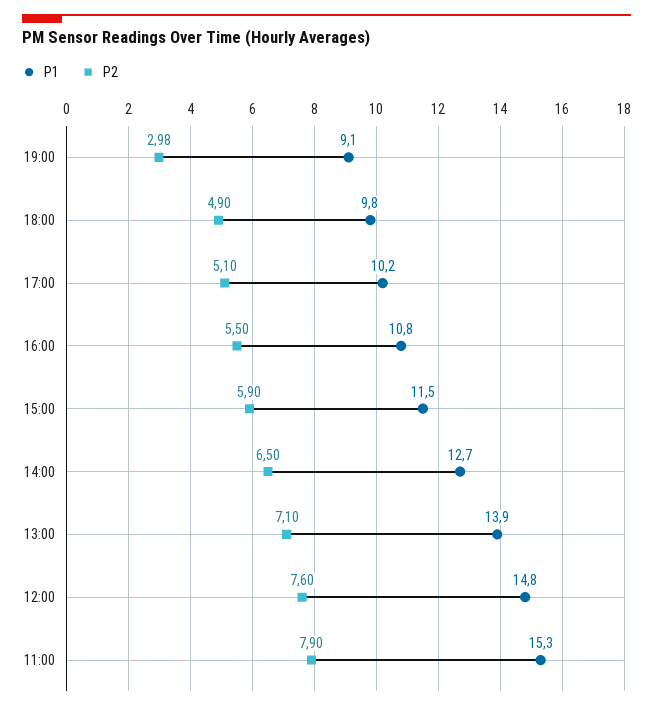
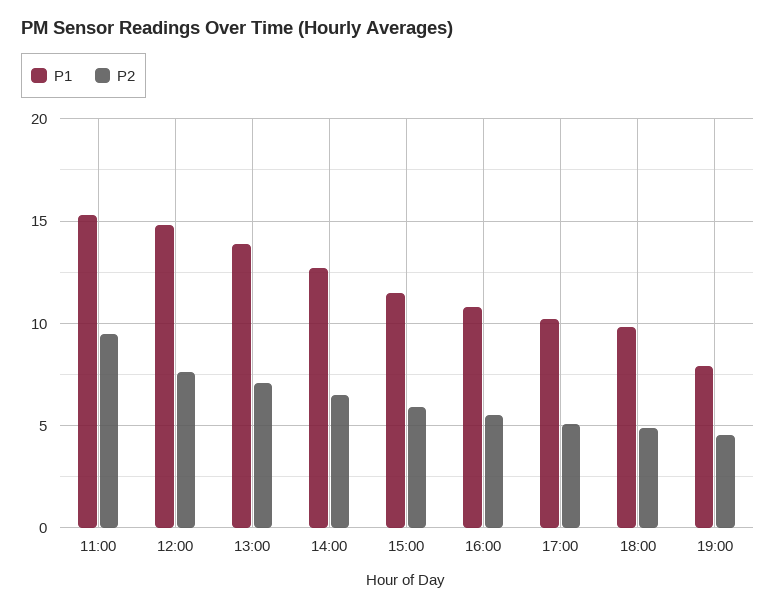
P1, 19:00: 9.1 -> 8
P2, 19:00: 2.98 -> 4.5
P2, 11:00: 7.9 -> 9.5

